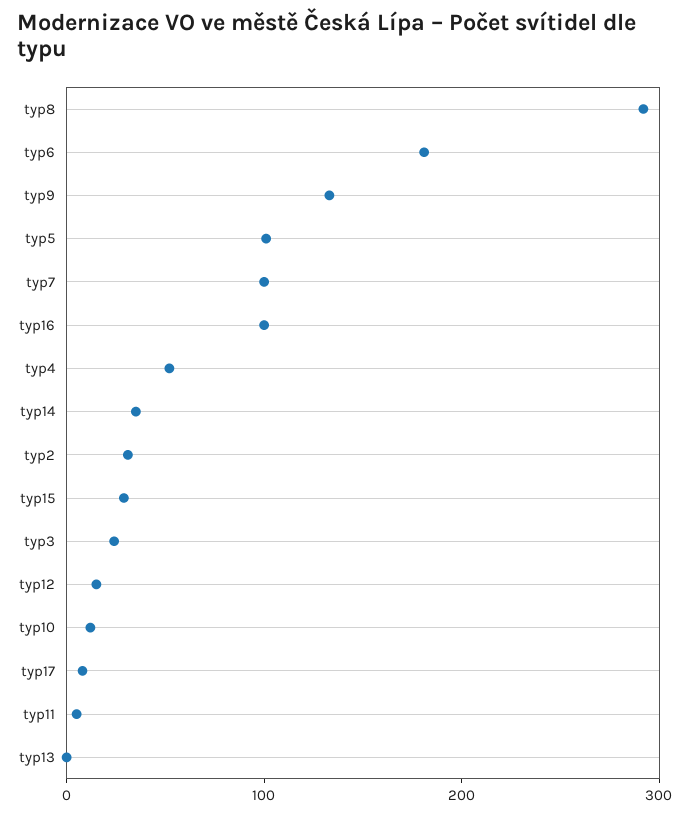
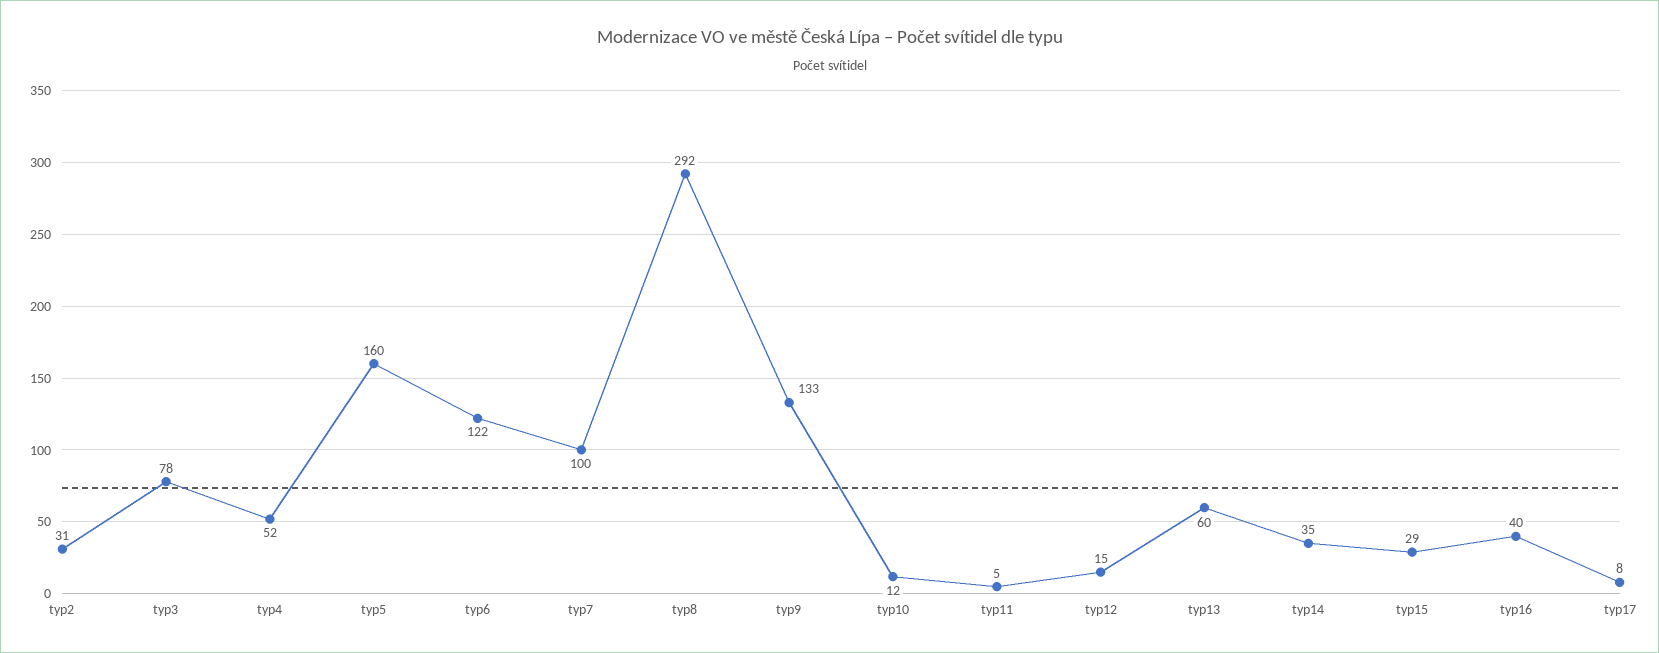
typ6: 180 -> 122
typ5: 100 -> 160
typ16: 100 -> 40
typ3: 20 -> 78
typ13: 0 -> 60

